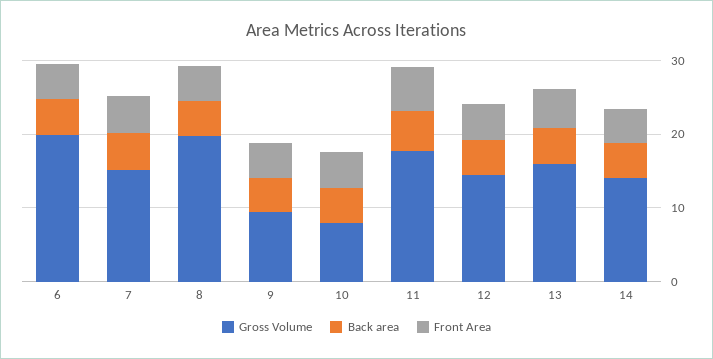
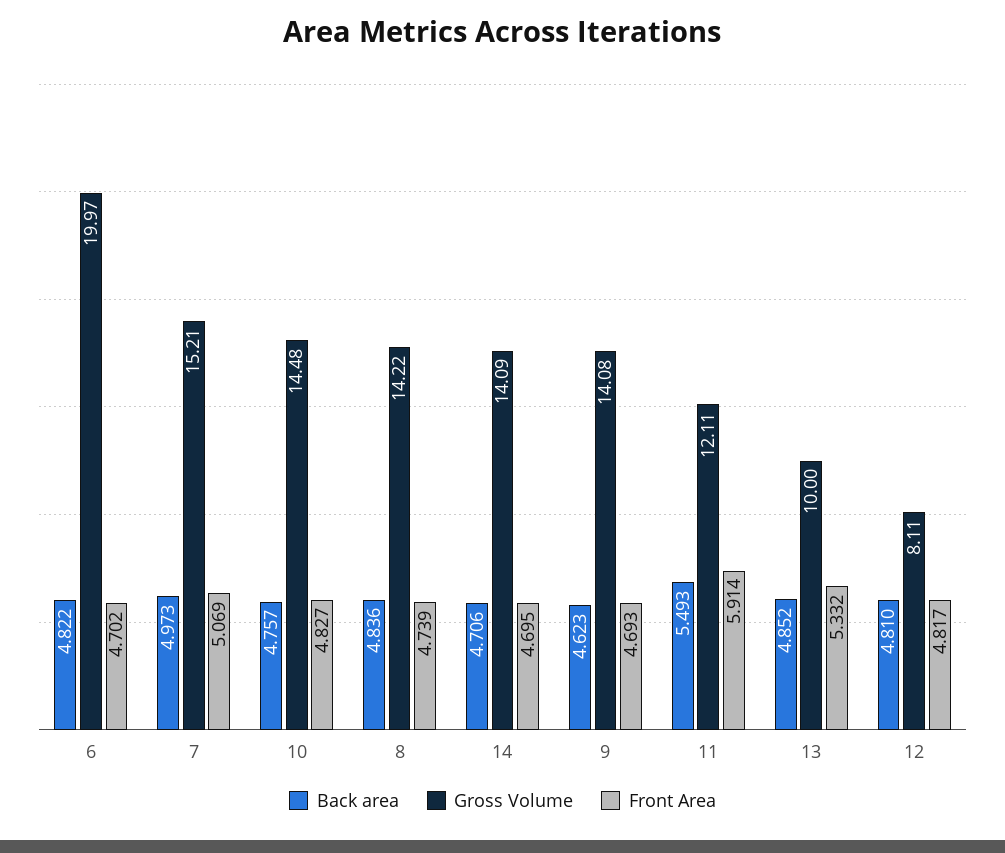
Gross Volume, 8: 20 -> 14.22
Gross Volume, 9: 10 -> 14.08
Gross Volume, 10: 8 -> 14.48
Gross Volume, 11: 18 -> 12.11
Gross Volume, 12: 14 -> 8.11
Gross Volume, 13: 16 -> 10

